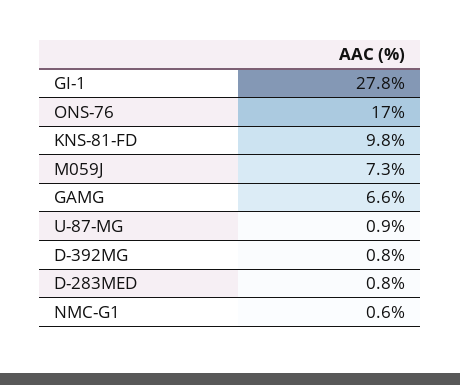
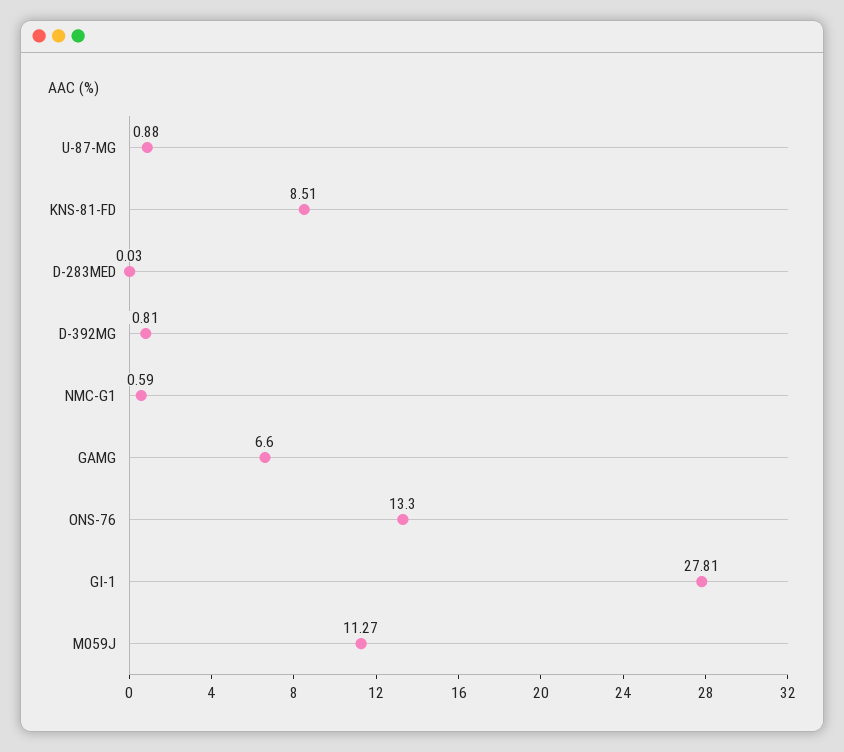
ONS-76: 17 -> 13.3
KNS-81-FD: 9.8 -> 8.51
M059J: 7.3 -> 11.27
D-283MED: 0.8 -> 0.03

